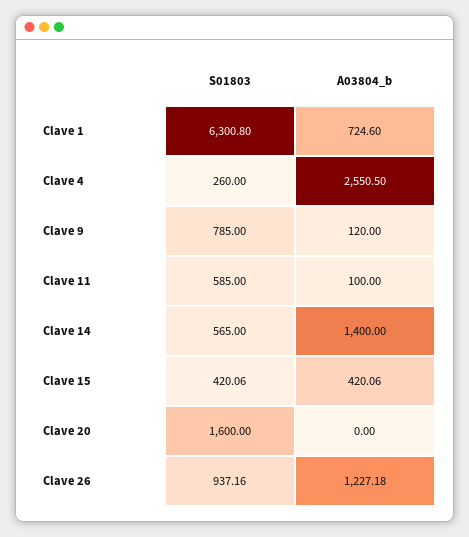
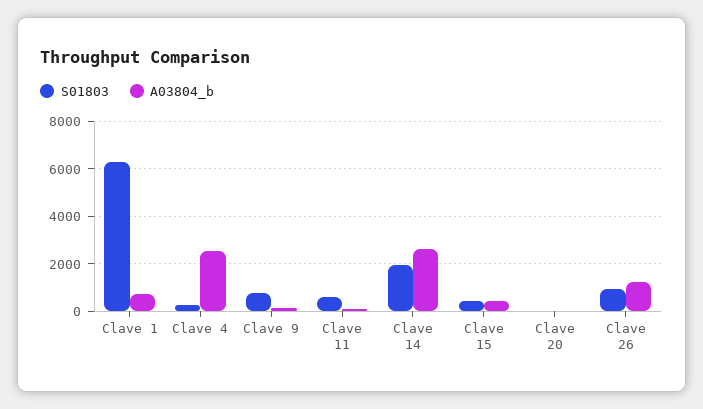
S01803, Clave 14: 565 -> 2000
A03804_b, Clave 14: 1400 -> 2500
S01803, Clave 20: 1600 -> 0

